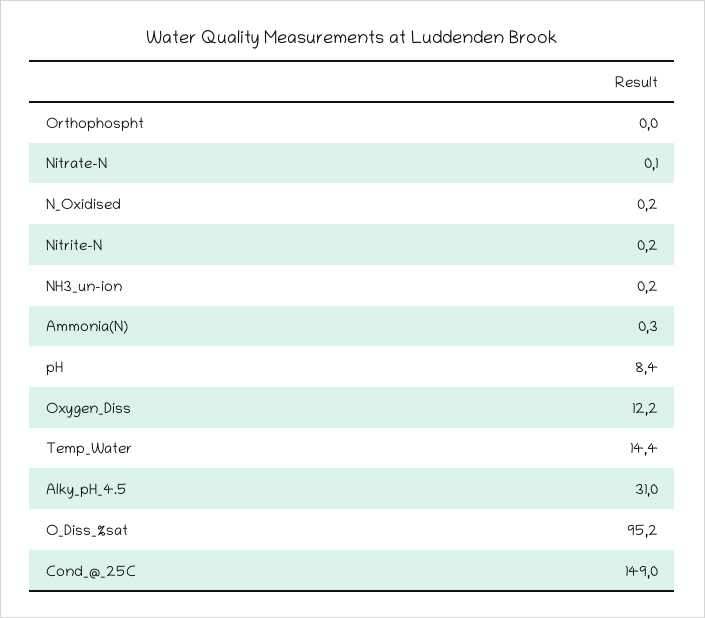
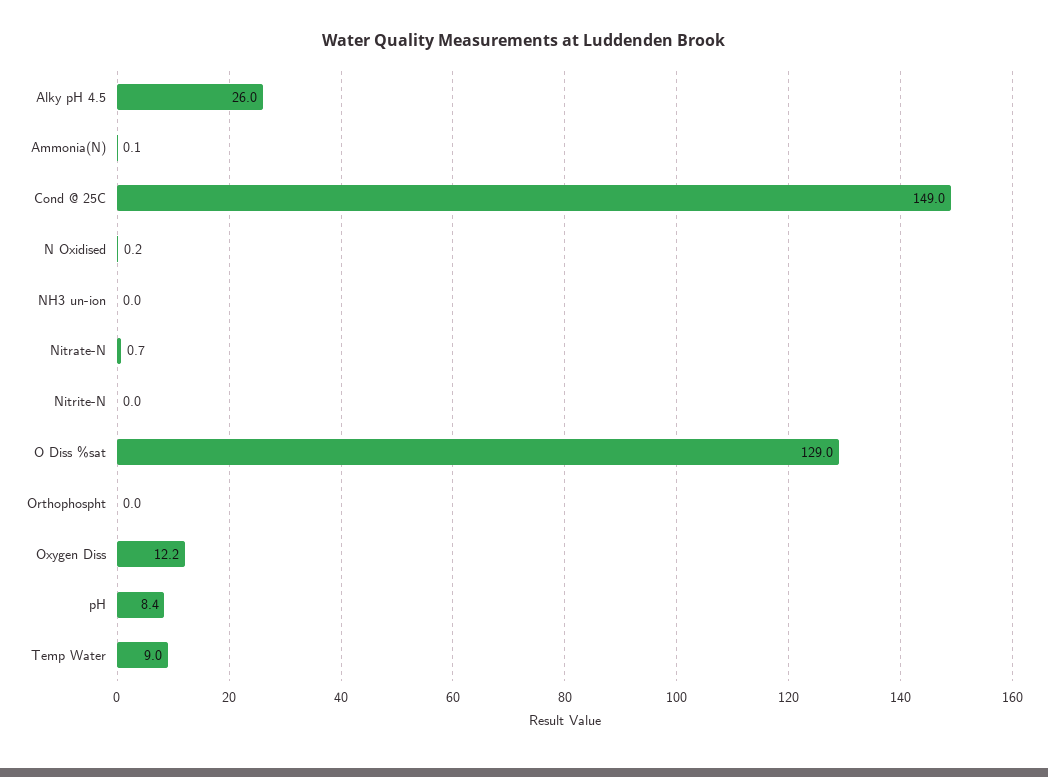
Nitrate-N: 0.1 -> 0.7
Nitrite-N: 0.2 -> 0
NH3_un-ion: 0.2 -> 0
Ammonia(N): 0.3 -> 0.1
Temp_Water: 14.4 -> 9
Alky_pH_4.5: 31 -> 26
O_Diss_%sat: 95.2 -> 129

